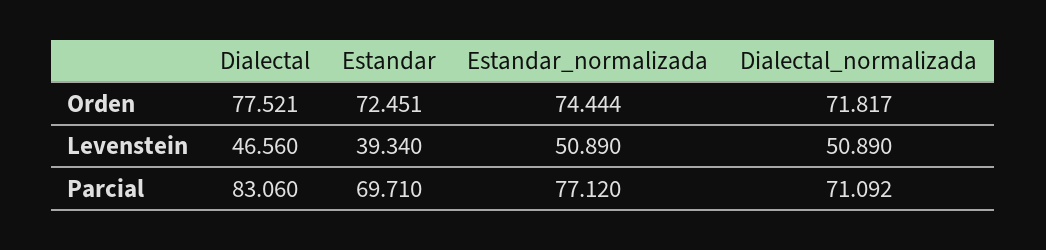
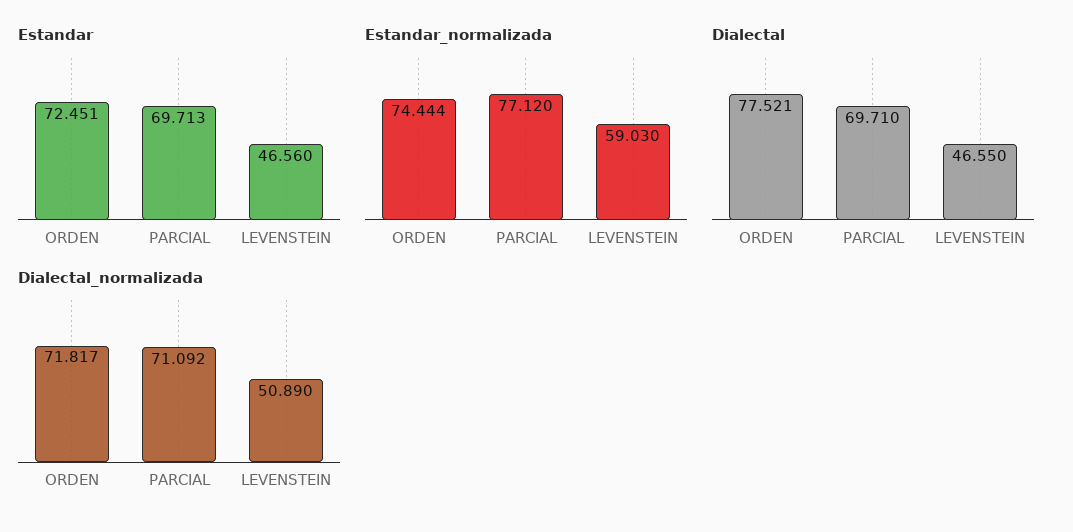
Dialectal, Levenstein: 46.56 -> 46.55
Estandar, Levenstein: 39.34 -> 46.56
Estandar_normalizada, Levenstein: 50.89 -> 59.03
Dialectal, Parcial: 83.06 -> 69.71
Estandar, Parcial: 69.71 -> 69.713

